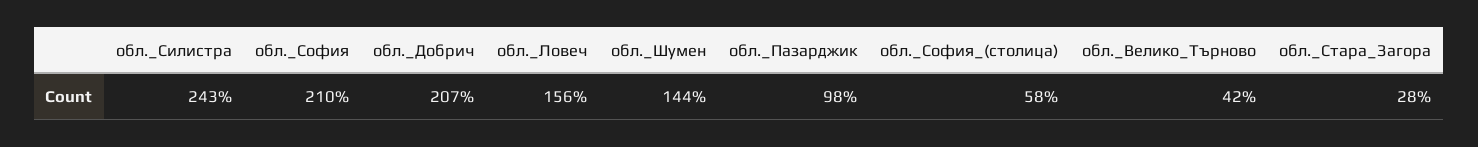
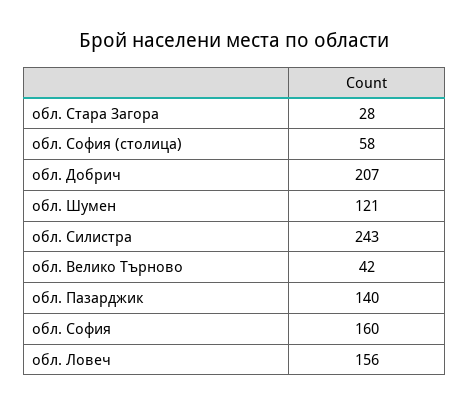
обл._София: 210 -> 160
обл._Шумен: 144 -> 121
обл._Пазарджик: 98 -> 140

